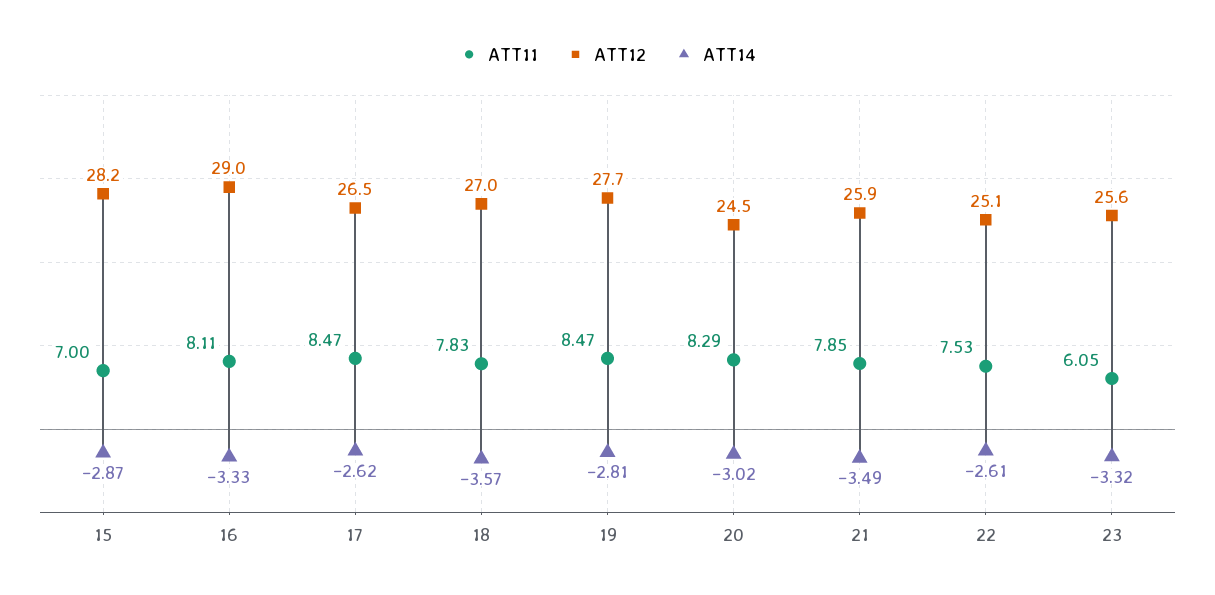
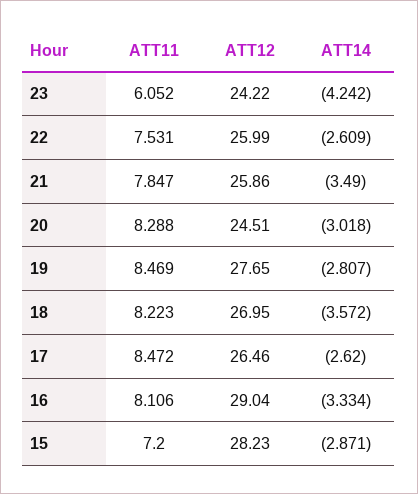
ATT11, 15: 7 -> 7.2
ATT11, 18: 7.83 -> 8.223
ATT12, 22: 25.1 -> 25.99
ATT12, 23: 25.6 -> 24.22
ATT14, 23: -3.32 -> -4.242

